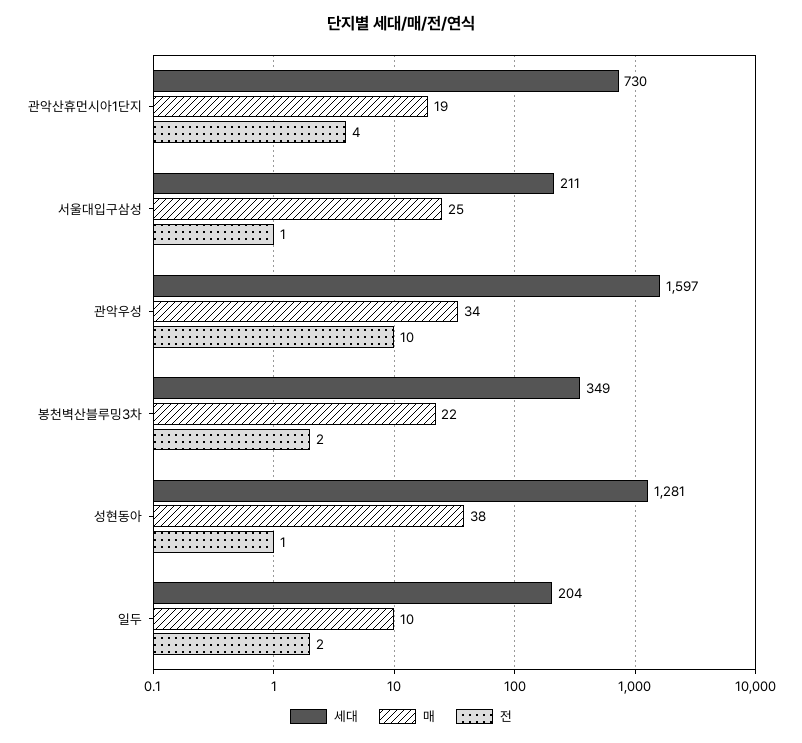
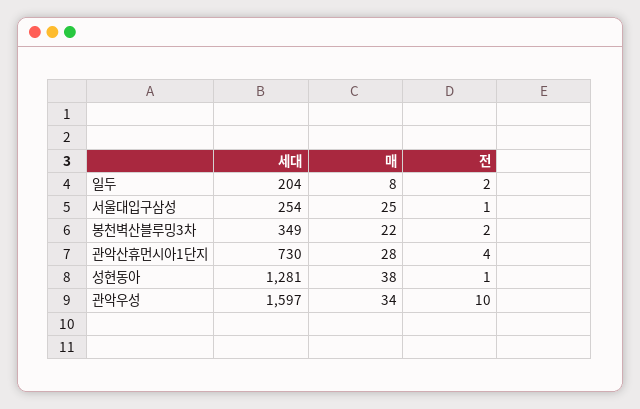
매, 관악산휴먼시아1단지: 19 -> 28
세대, 서울대입구삼성: 211 -> 254
매, 일두: 10 -> 8

